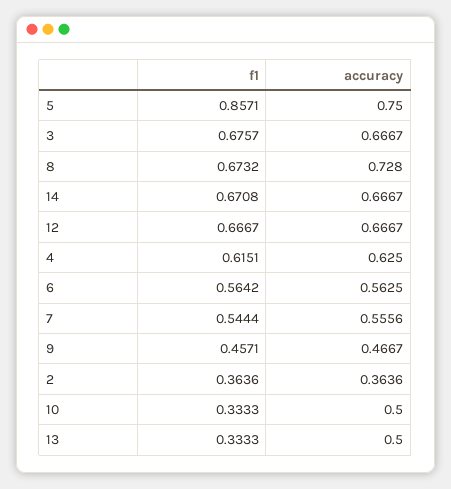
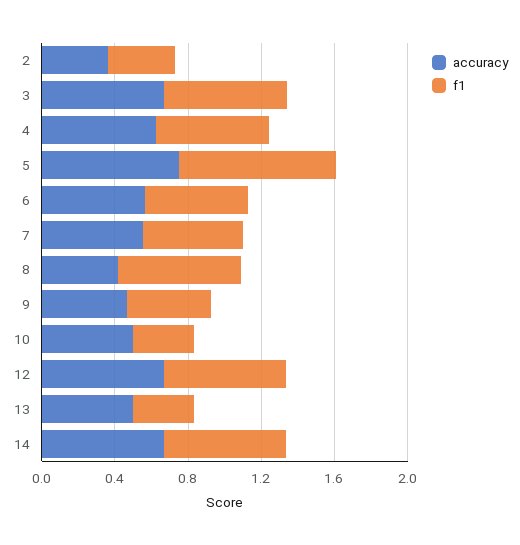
accuracy, 8: 0.728 -> 0.4

